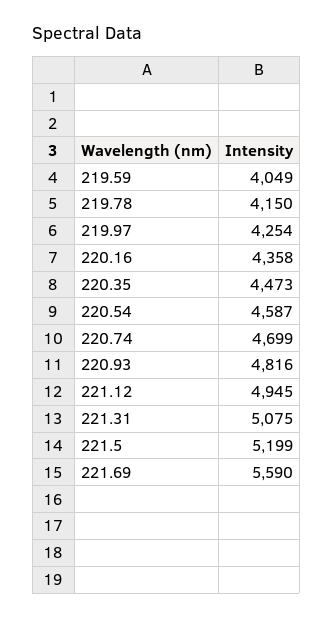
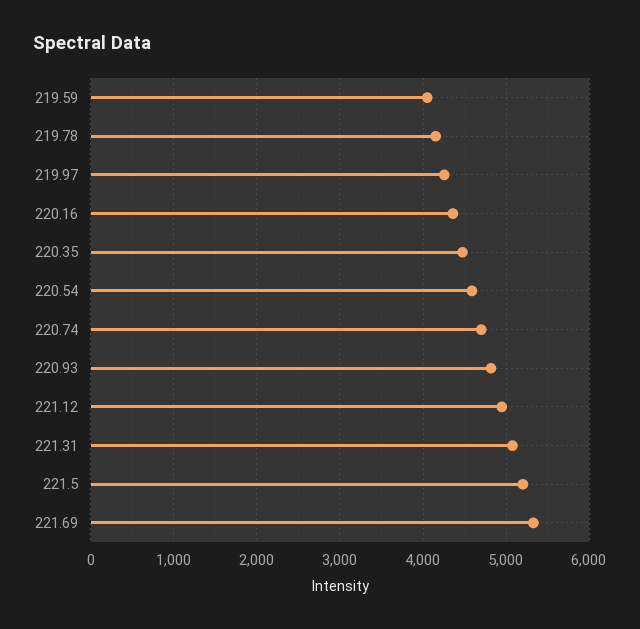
221.69: 5590 -> 5300

